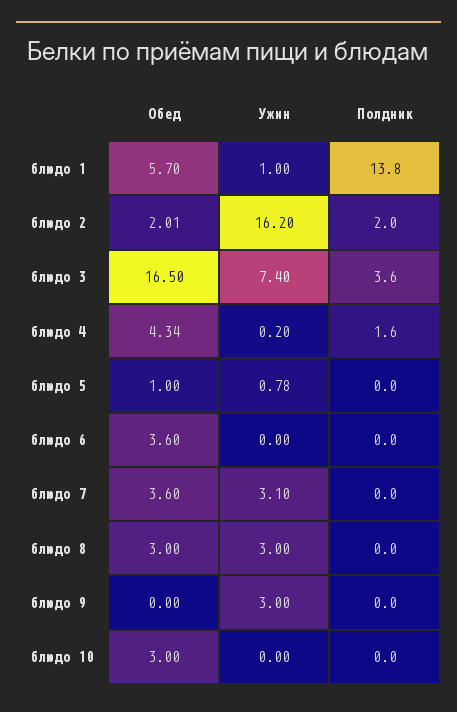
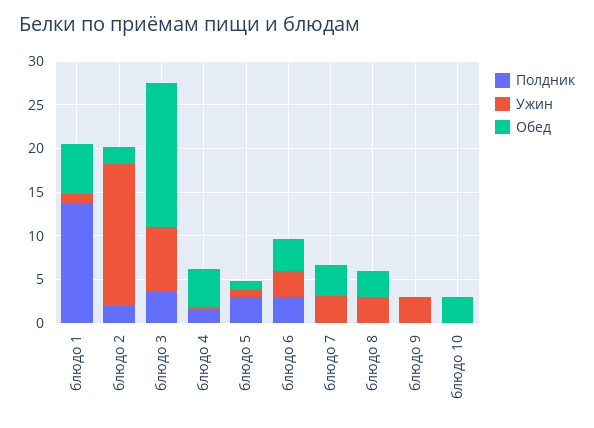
Полдник, блюдо 5: 0 -> 3
Ужин, блюдо 6: 0 -> 3
Полдник, блюдо 6: 0 -> 3

